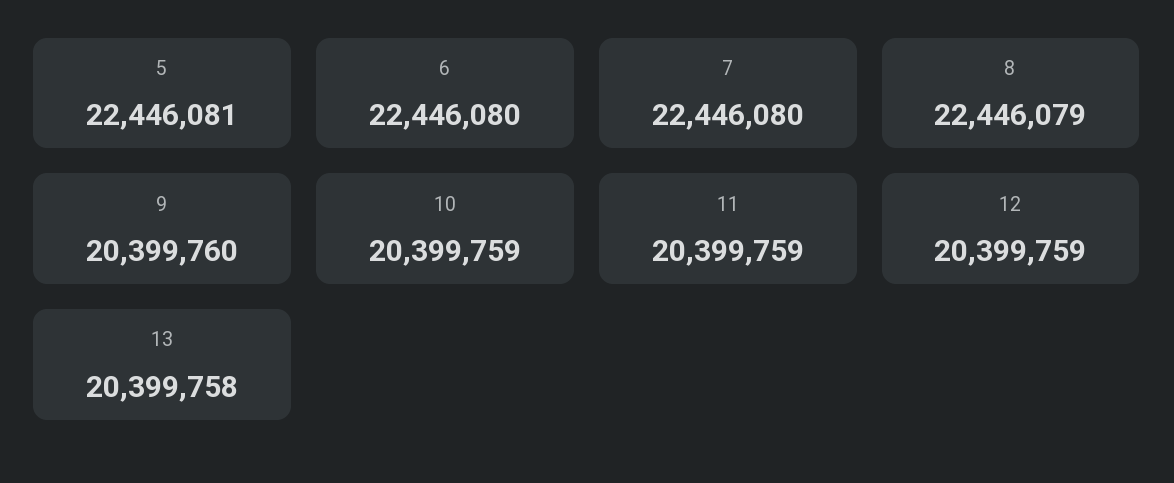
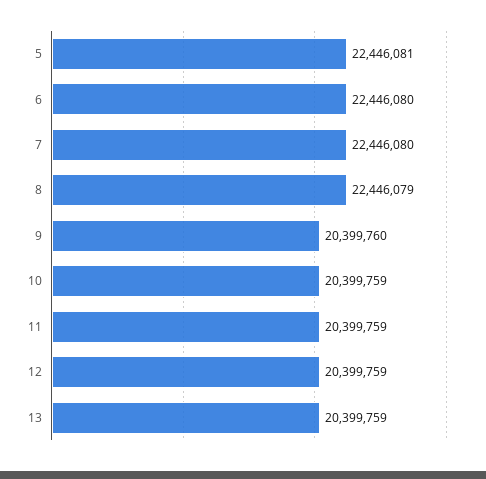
13: 20399758 -> 20399759

